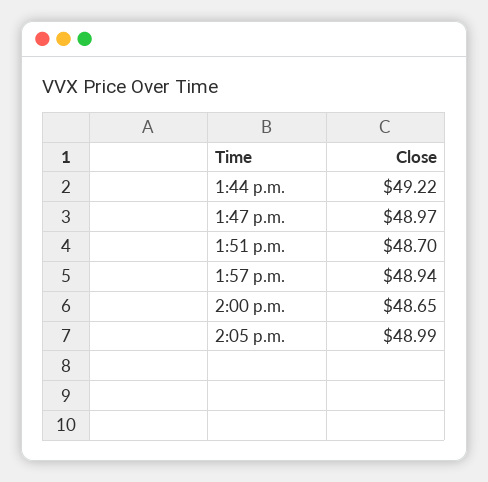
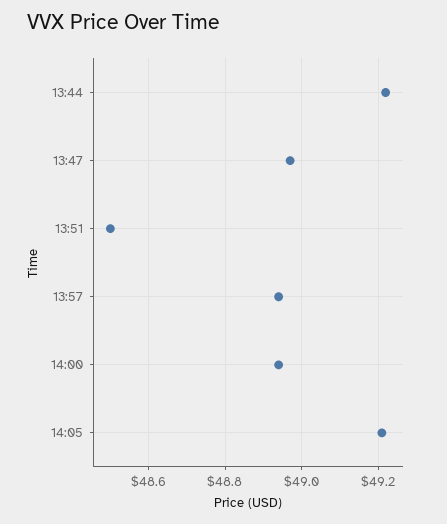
1:51 p.m.: 48.7 -> 48.5
2:00 p.m.: 48.65 -> 48.95
2:05 p.m.: 48.99 -> 49.2

